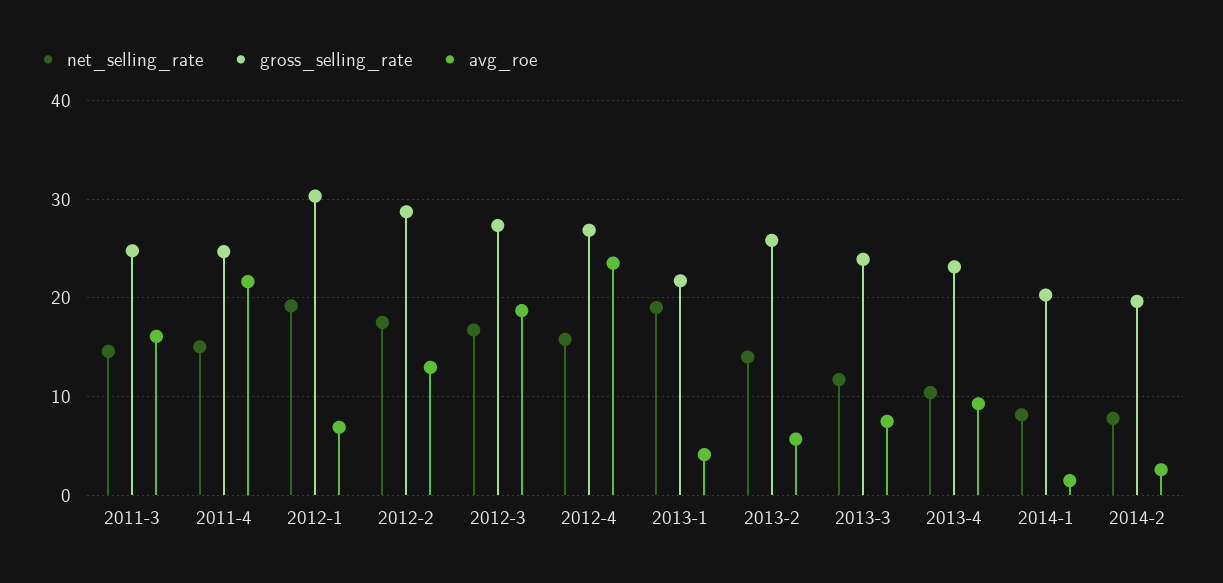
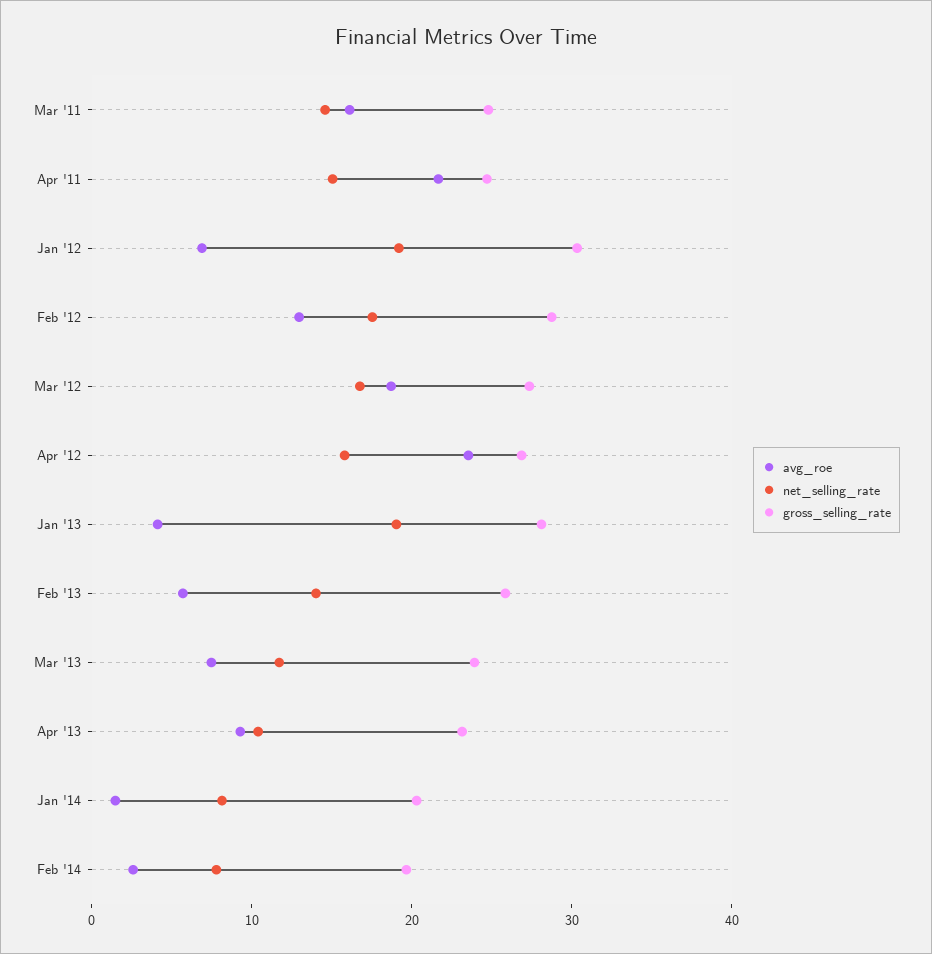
gross_selling_rate, 2013-1: 22 -> 28

